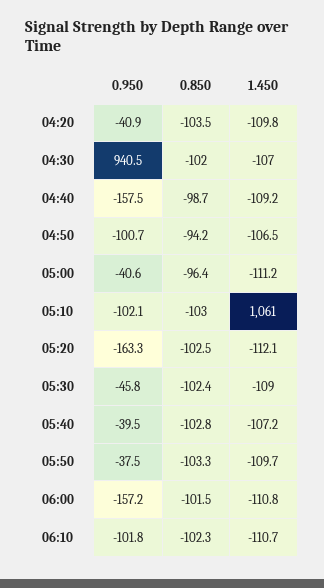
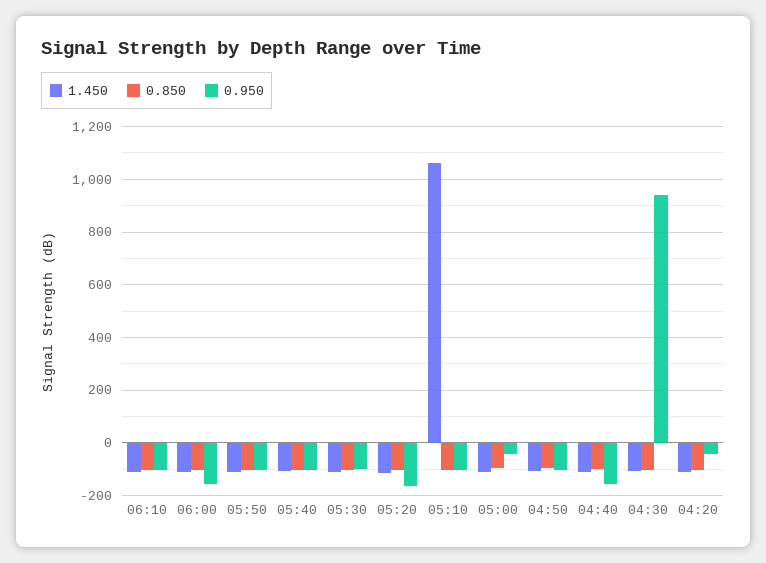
0.950, 05:30: -45.8 -> -100
0.950, 05:40: -39.5 -> -100
0.950, 05:50: -37.5 -> -100

